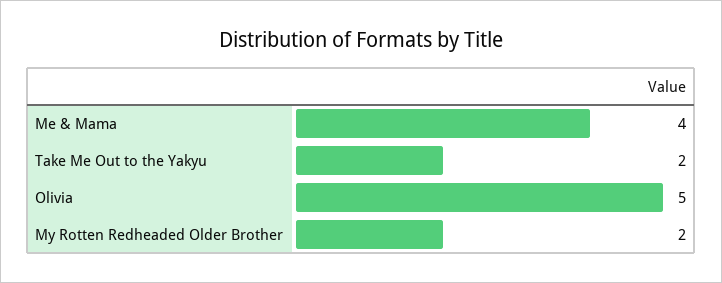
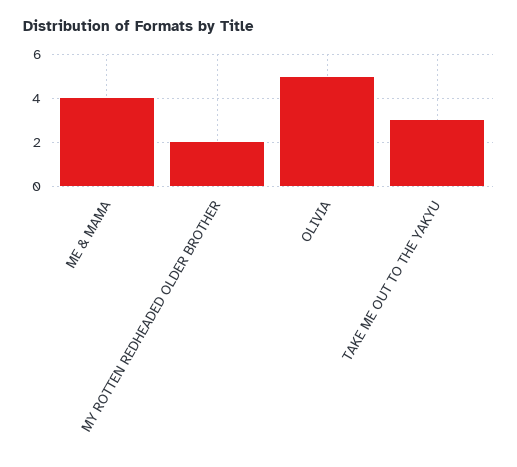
Take Me Out to the Yakyu: 2 -> 3

